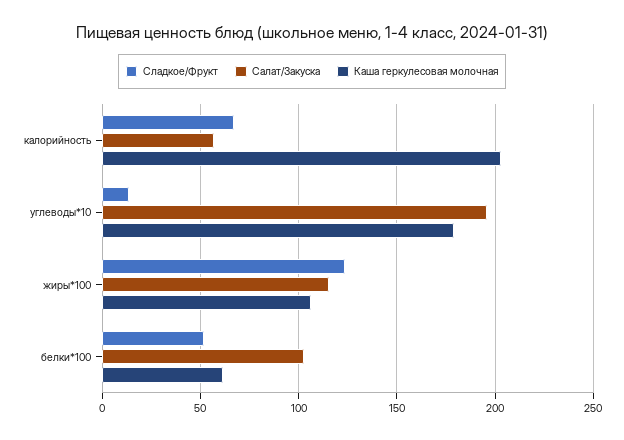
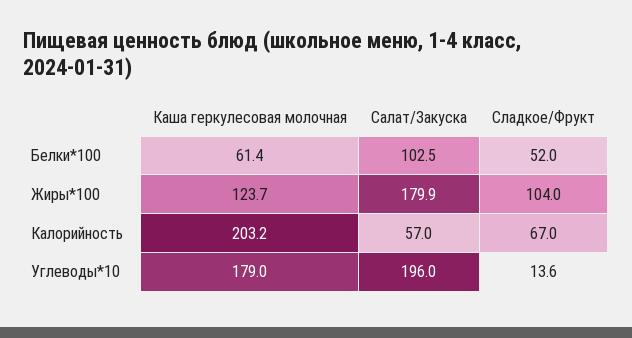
Сладкое/Фрукт, жиры*100: 125 -> 104
Салат/Закуска, жиры*100: 115 -> 179.9
Каша геркулесовая молочная, жиры*100: 105 -> 123.7

